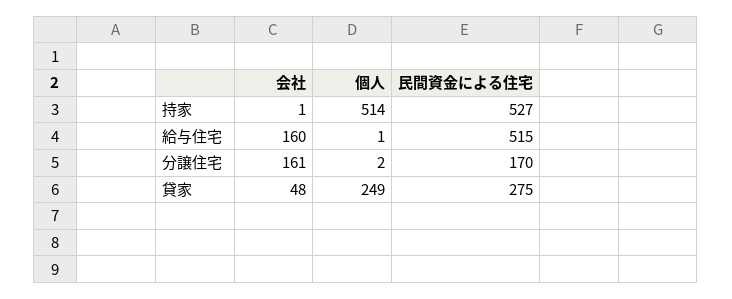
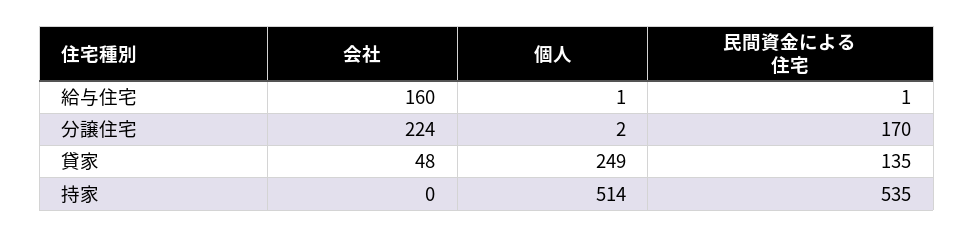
会社, 持家: 1 -> 0
民間資金による住宅, 持家: 527 -> 535
民間資金による住宅, 給与住宅: 515 -> 1
会社, 分譲住宅: 161 -> 224
民間資金による住宅, 貸家: 275 -> 135

